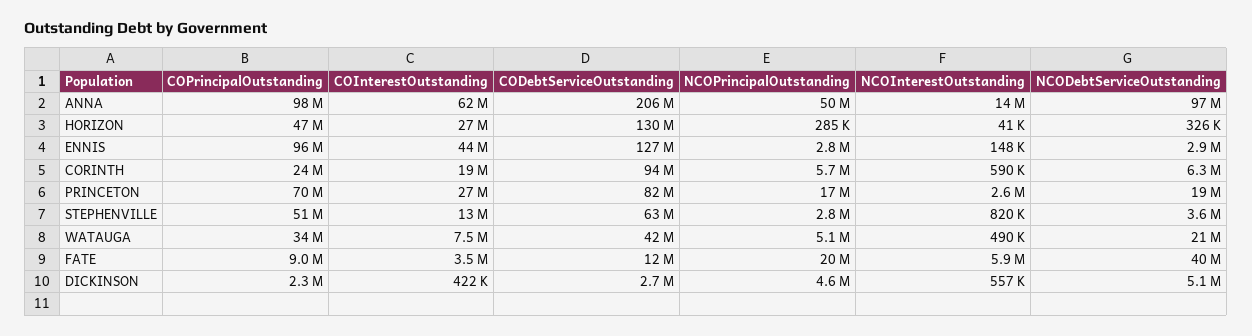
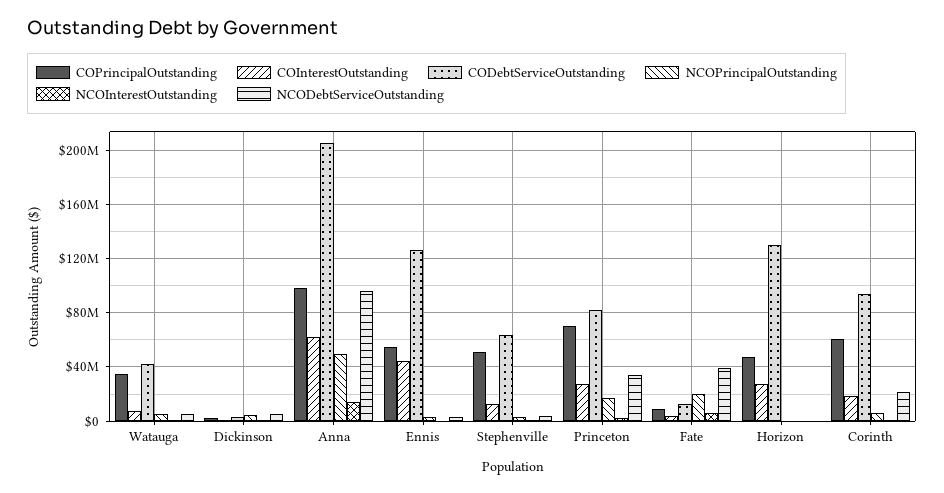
COPrincipalOutstanding, ENNIS: 96000000 -> 55000000
COPrincipalOutstanding, CORINTH: 24000000 -> 60000000
NCODebtServiceOutstanding, CORINTH: 6300000 -> 20000000
NCODebtServiceOutstanding, PRINCETON: 19000000 -> 35000000
NCODebtServiceOutstanding, WATAUGA: 21000000 -> 5000000

